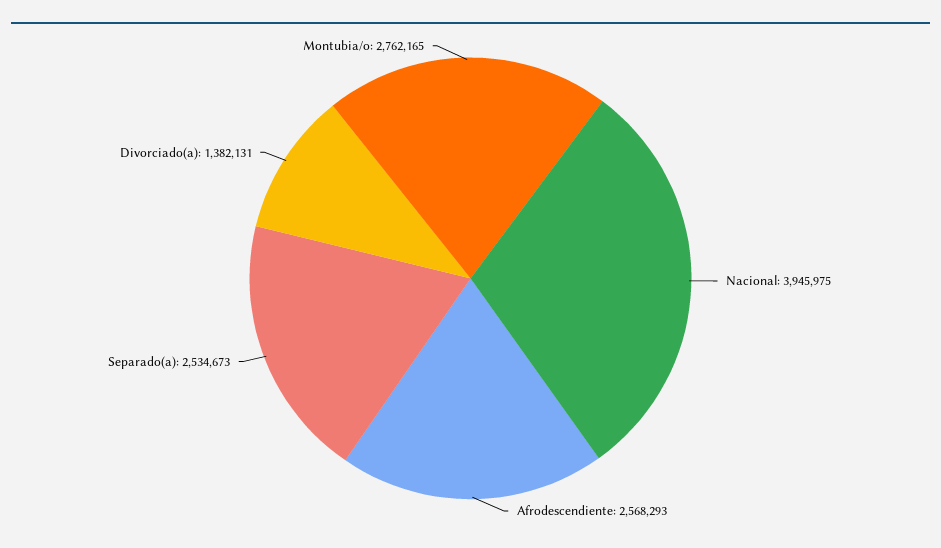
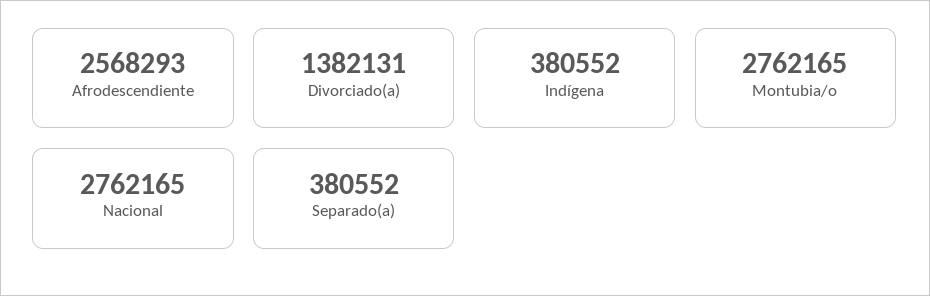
Nacional: 3945975 -> 2762165
Separado(a): 2534673 -> 380552
Indígena: none -> 380552

